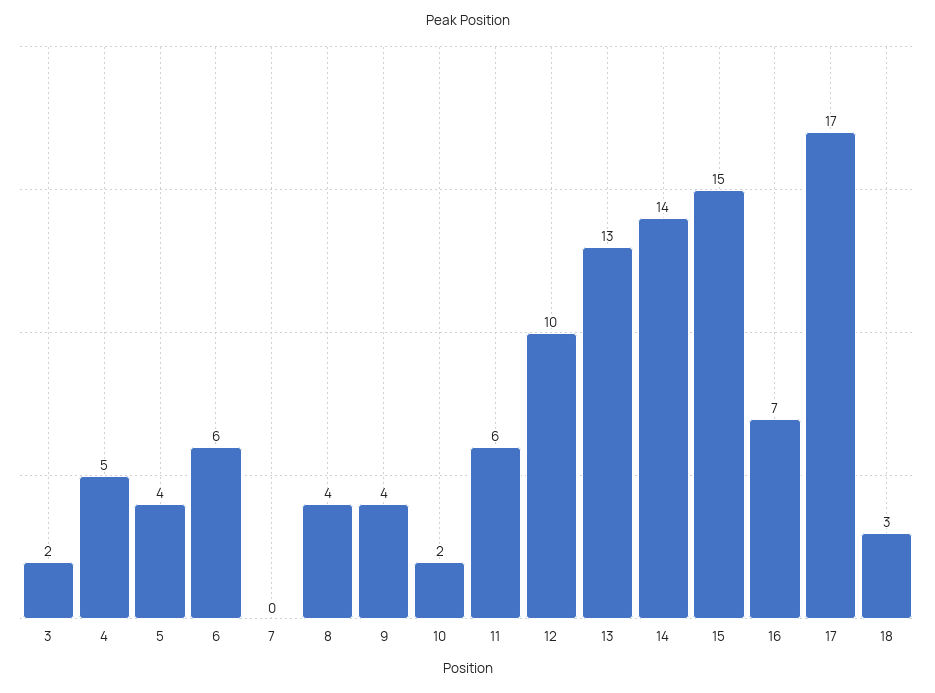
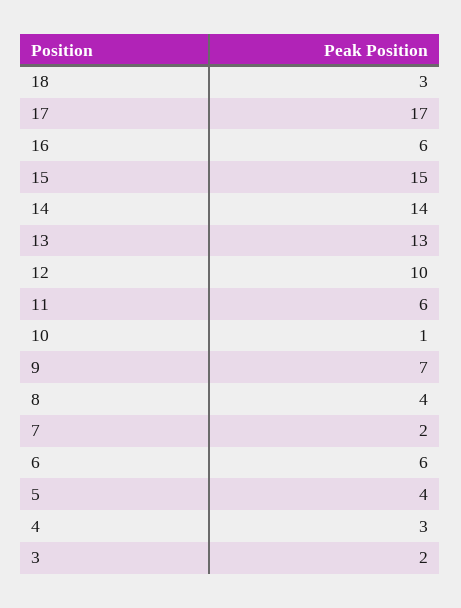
4: 5 -> 3
7: 0 -> 2
9: 4 -> 7
10: 2 -> 1
16: 7 -> 6

